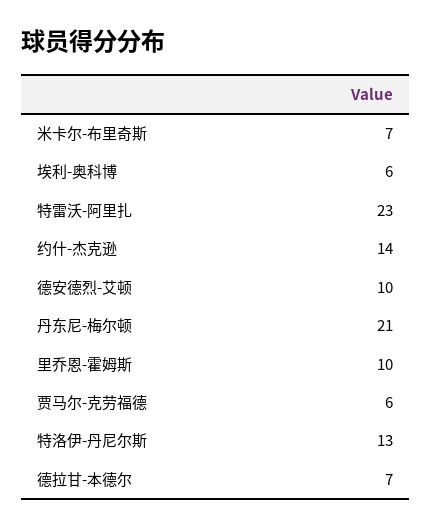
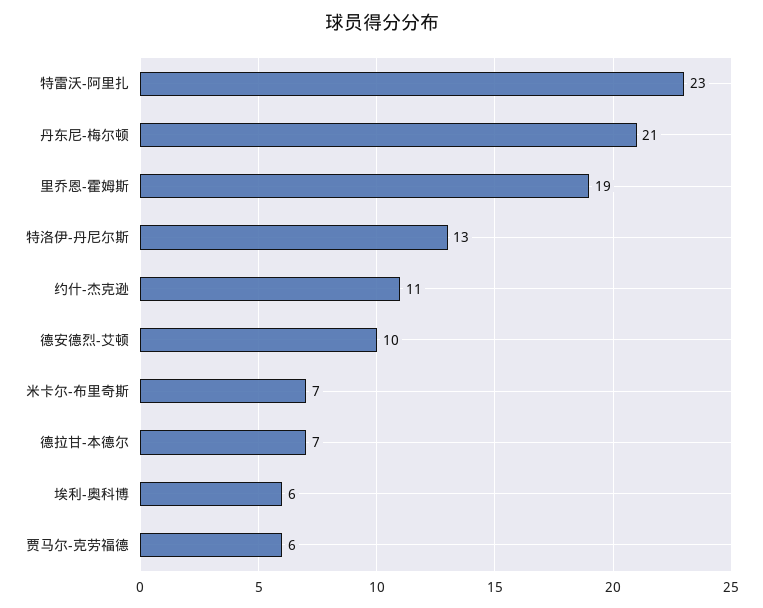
约什-杰克逊: 14 -> 11
里乔恩-霍姆斯: 10 -> 19

